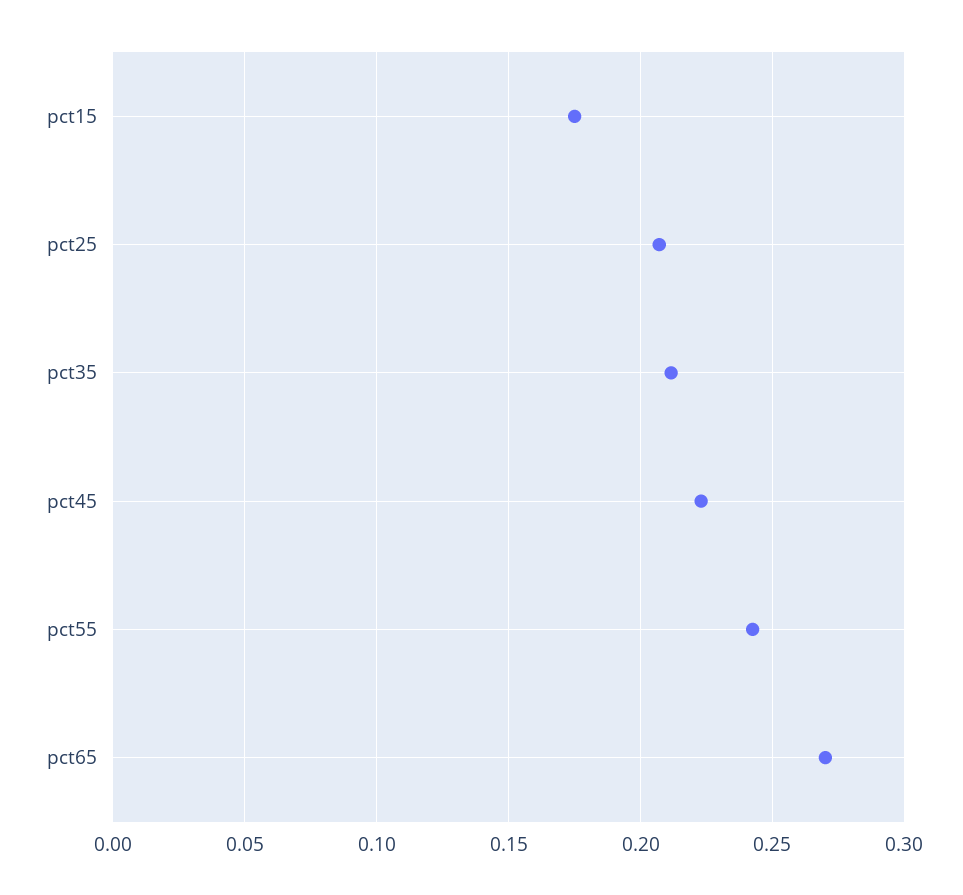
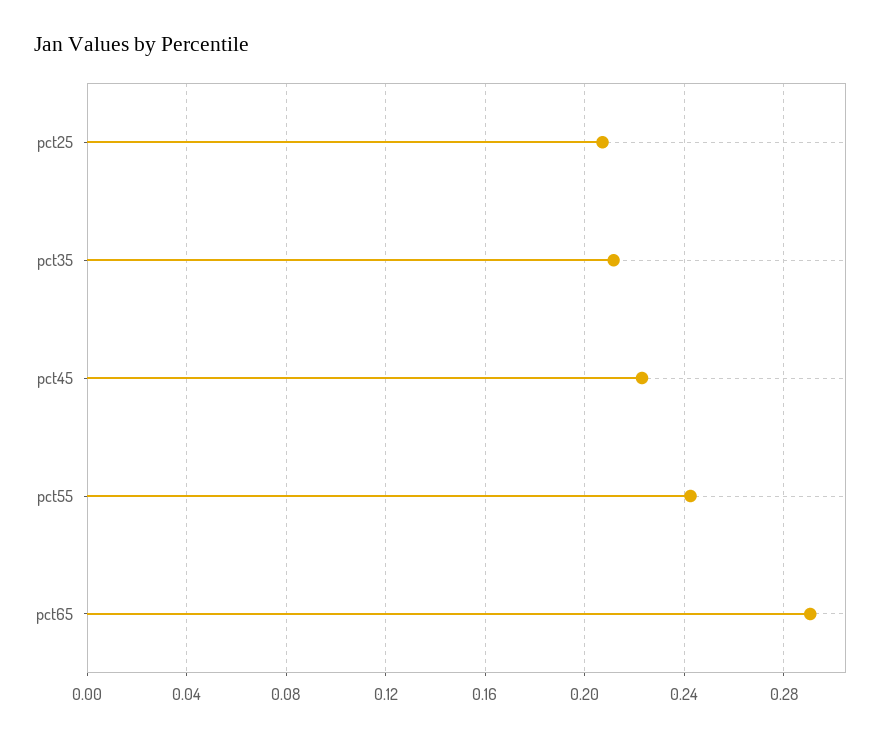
pct15: 0.175 -> none
pct65: 0.27 -> 0.29

